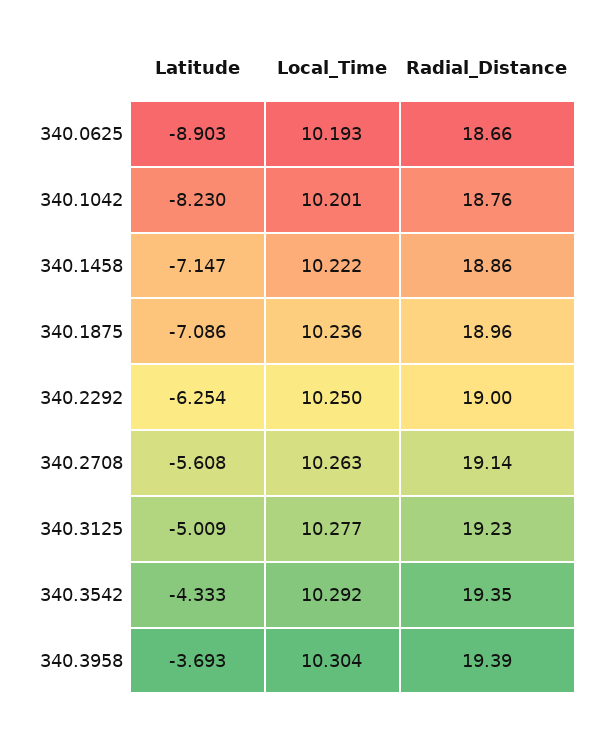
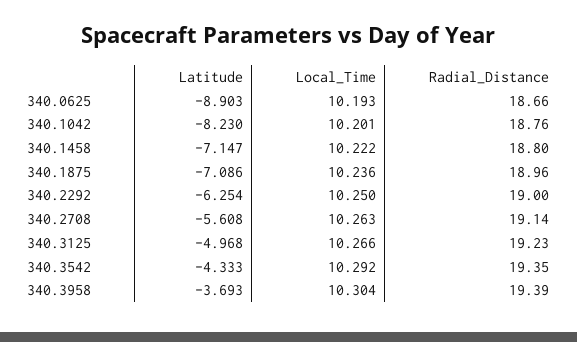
Radial_Distance, 340.1458: 18.86 -> 18.8
Latitude, 340.3125: -5.009 -> -4.968
Local_Time, 340.3125: 10.277 -> 10.266

